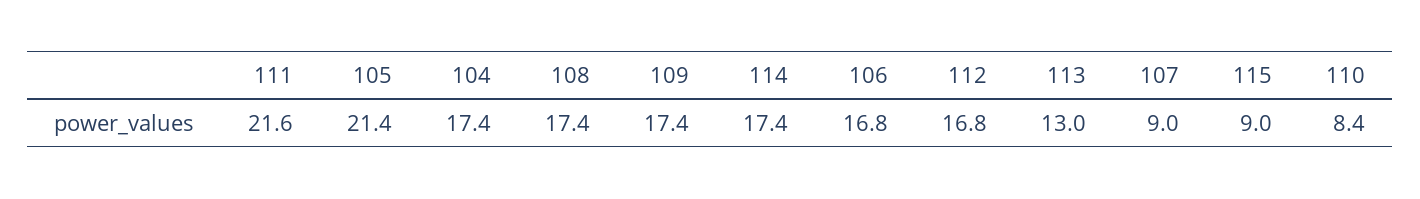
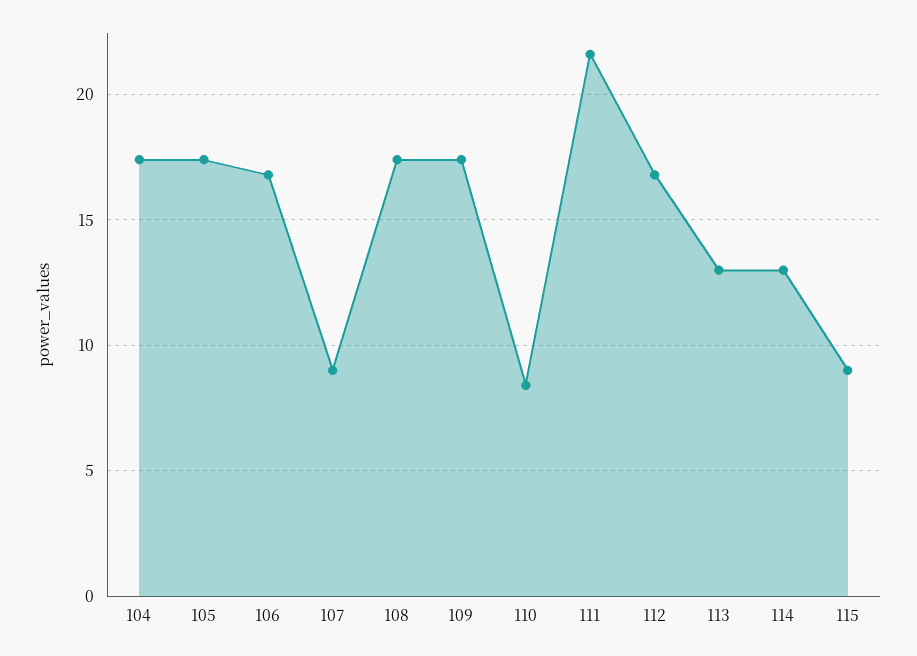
105: 21.4 -> 17.5
114: 17.4 -> 13

